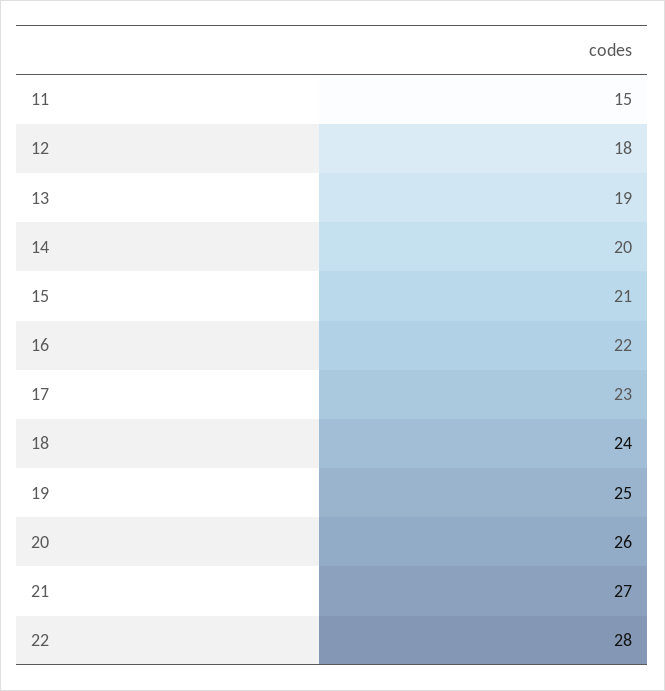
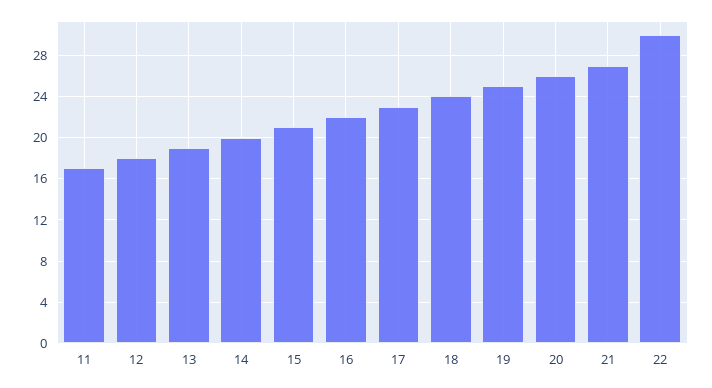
11: 15 -> 17
22: 28 -> 30

